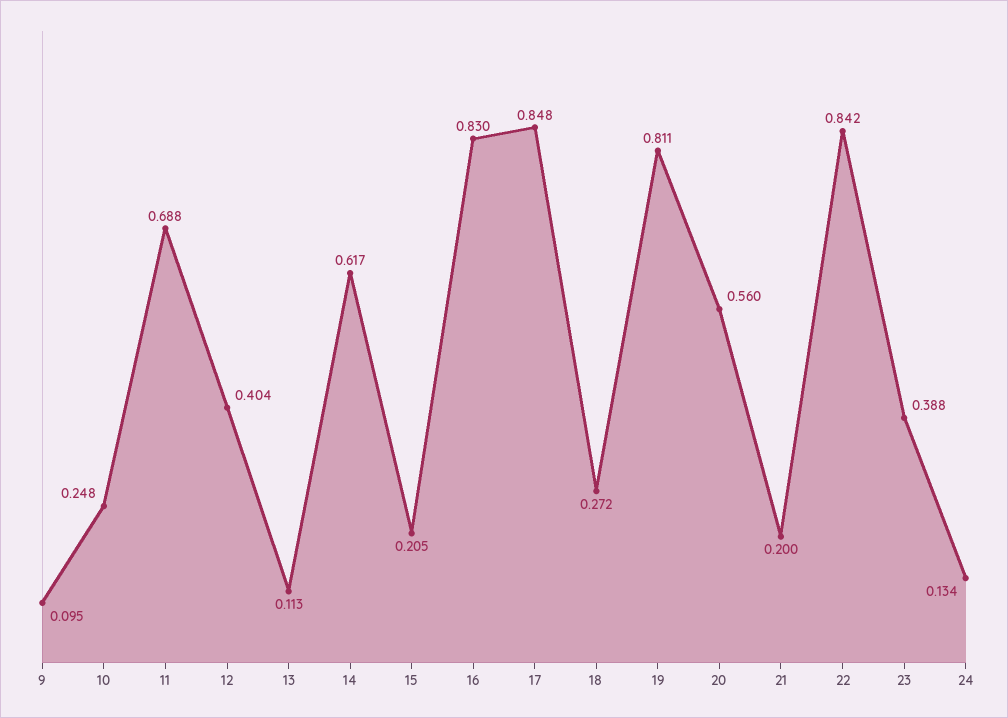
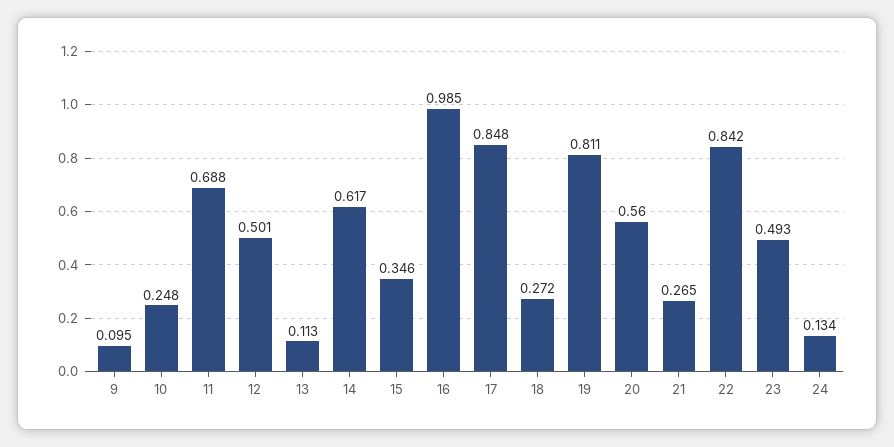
12: 0.404 -> 0.501
15: 0.205 -> 0.346
16: 0.83 -> 0.985
21: 0.2 -> 0.265
23: 0.388 -> 0.493

